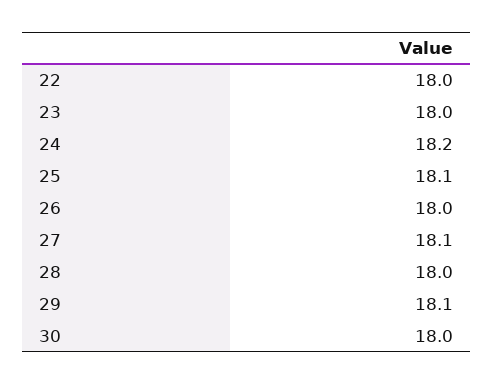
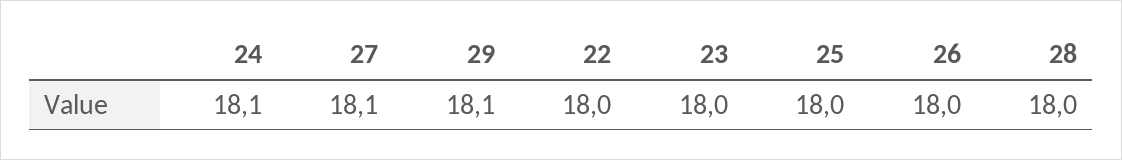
24: 18.2 -> 18.1
25: 18.1 -> 18
30: 18 -> none

